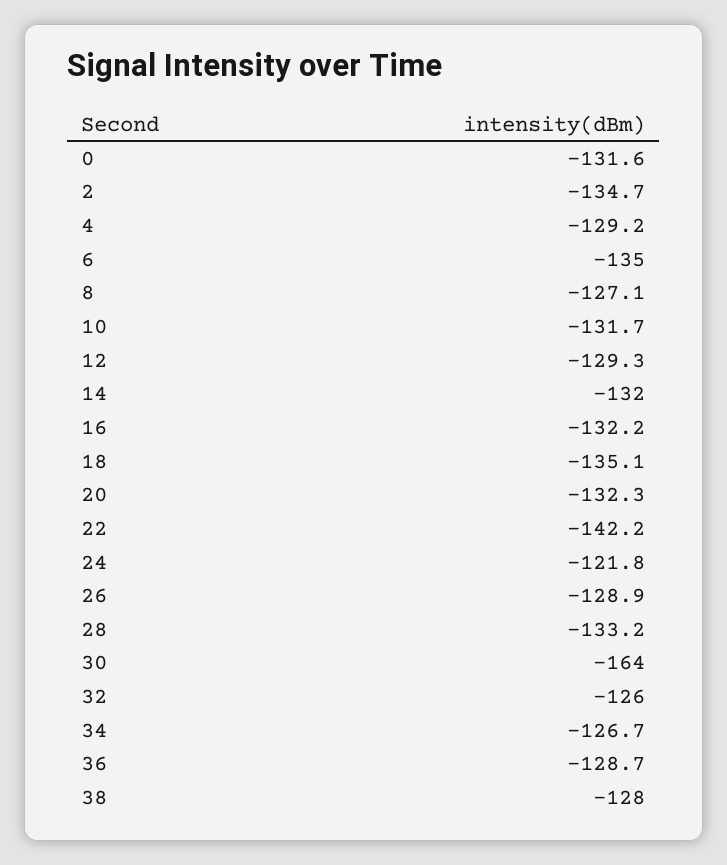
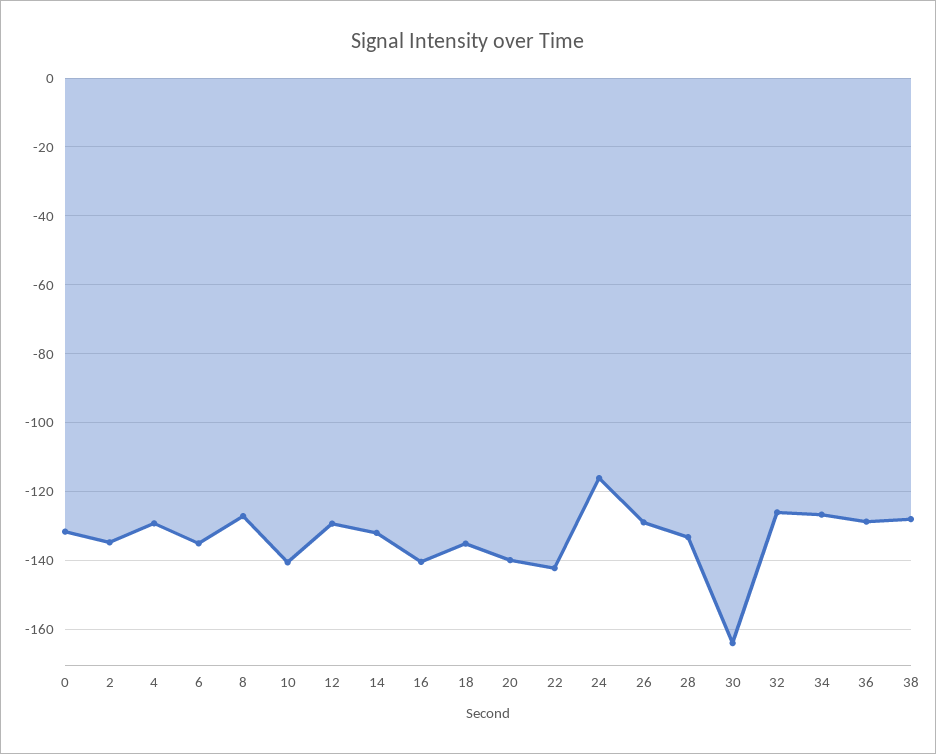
10: -131.7 -> -140
16: -132.2 -> -140
20: -132.3 -> -140
24: -121.8 -> -116

